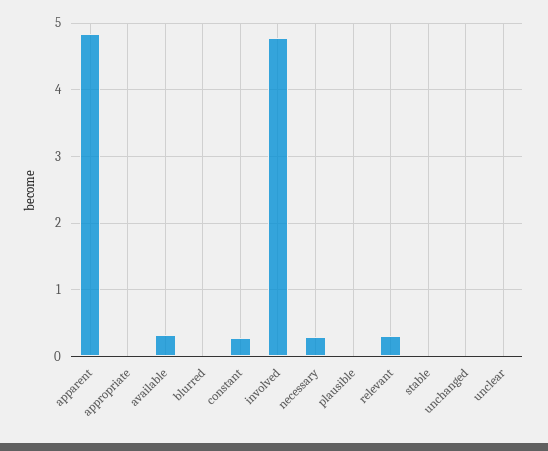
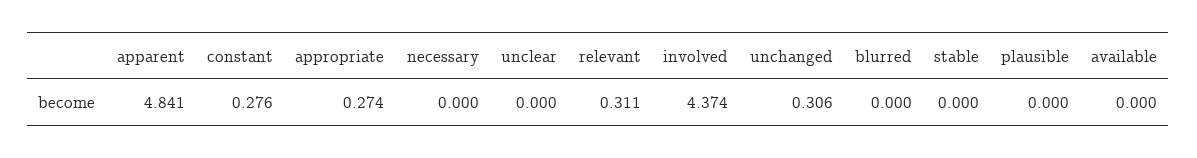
appropriate: 0 -> 0.274
available: 0.3 -> 0
involved: 4.8 -> 4.374
necessary: 0.3 -> 0
unchanged: 0 -> 0.306

